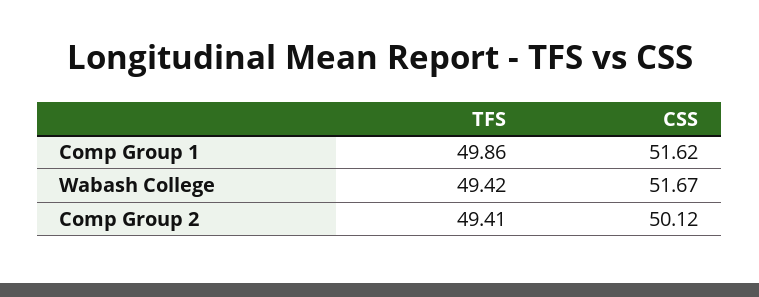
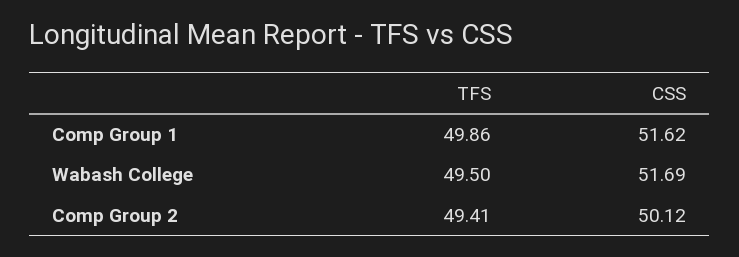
TFS, Wabash College: 49.42 -> 49.5
CSS, Wabash College: 51.67 -> 51.69

